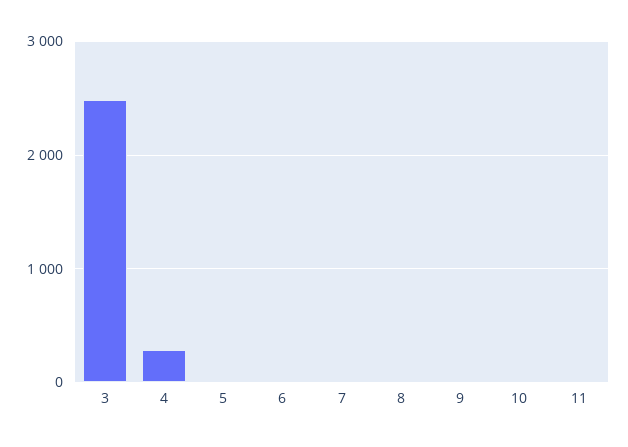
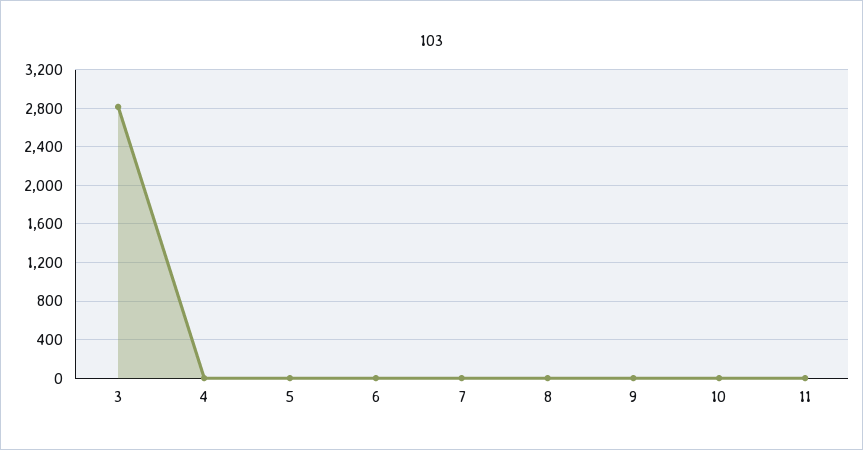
3: 2500 -> 2800
4: 300 -> 0

